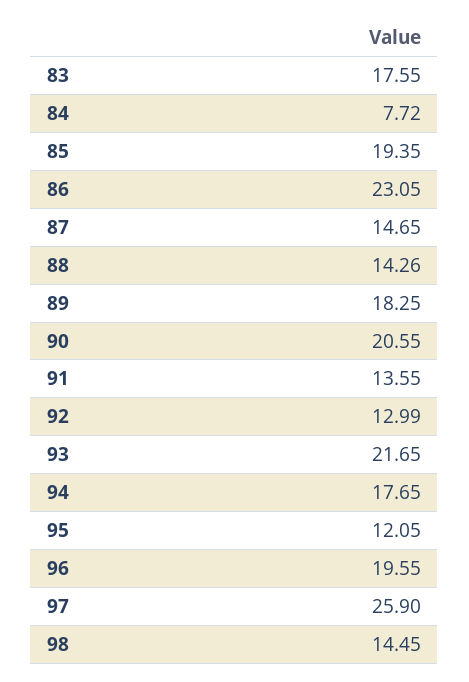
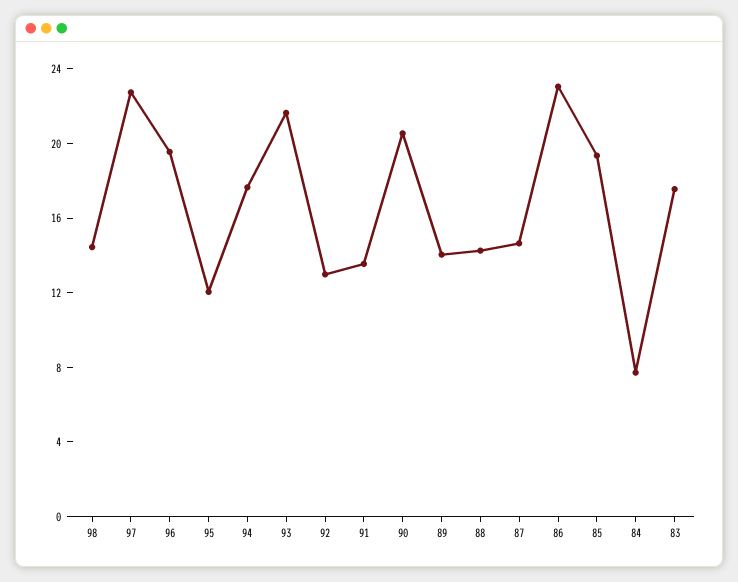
89: 18.25 -> 14
97: 25.9 -> 23

